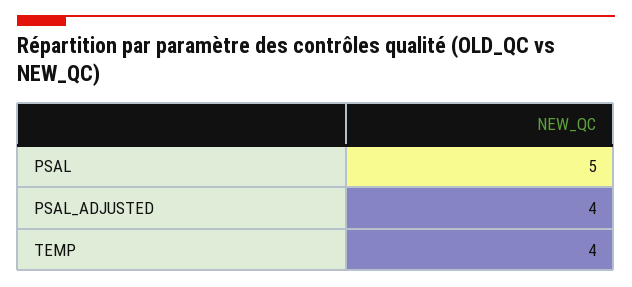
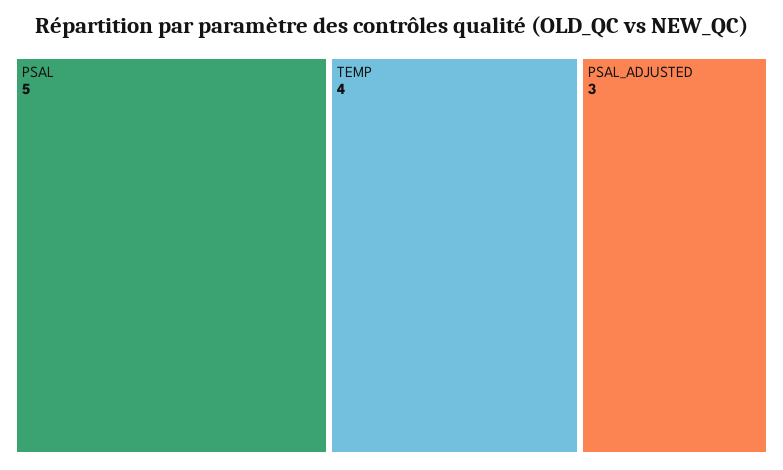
PSAL_ADJUSTED: 4 -> 3

